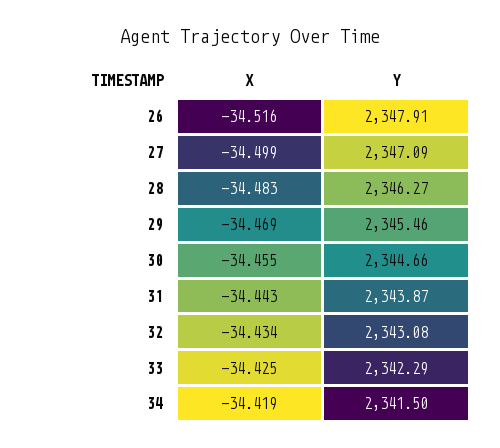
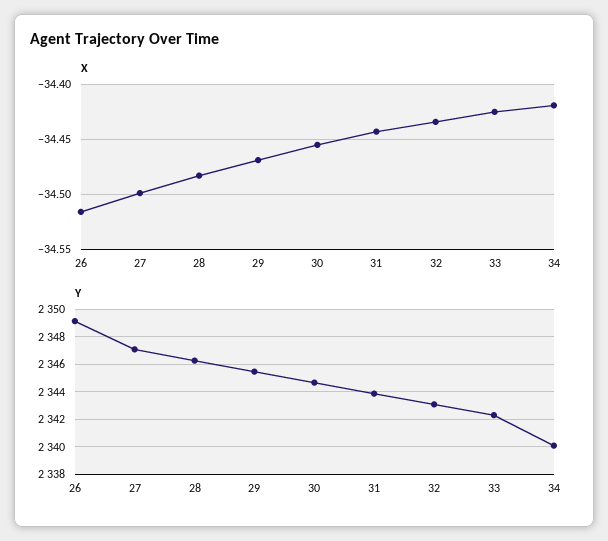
Y, 26: 2347.91 -> 2349
Y, 34: 2341.5 -> 2340

